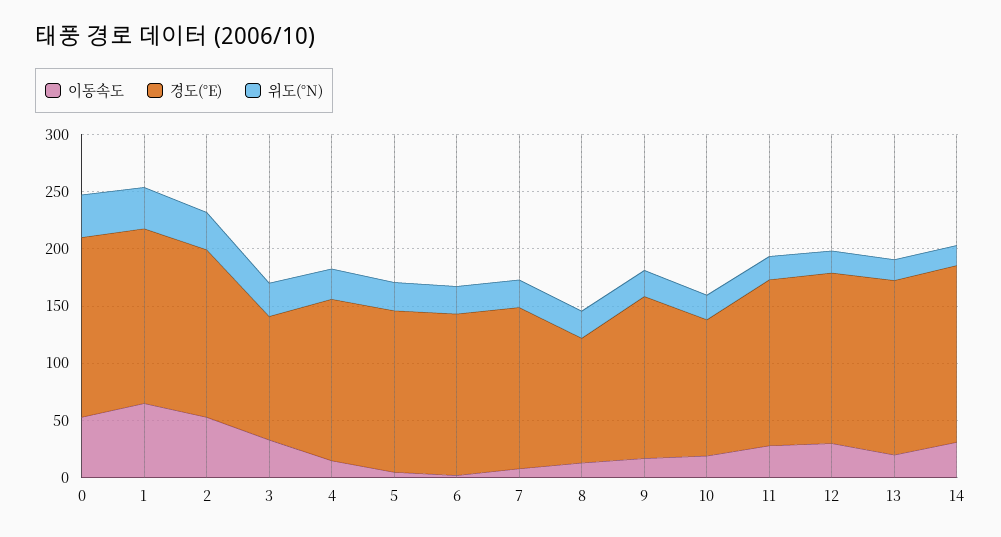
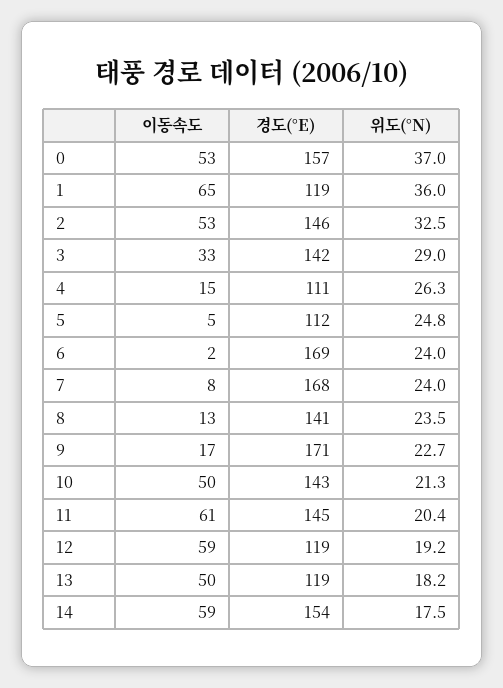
경도(°E), 1: 150 -> 119
경도(°E), 3: 110 -> 142
경도(°E), 4: 140 -> 111
경도(°E), 5: 140 -> 112
경도(°E), 6: 140 -> 169
경도(°E), 7: 140 -> 168
경도(°E), 8: 110 -> 141
경도(°E), 9: 140 -> 171
이동속도, 10: 20 -> 50
경도(°E), 10: 120 -> 143
이동속도, 11: 30 -> 61
이동속도, 12: 30 -> 59
경도(°E), 12: 150 -> 119
이동속도, 13: 20 -> 50
경도(°E), 13: 150 -> 119
이동속도, 14: 30 -> 59

